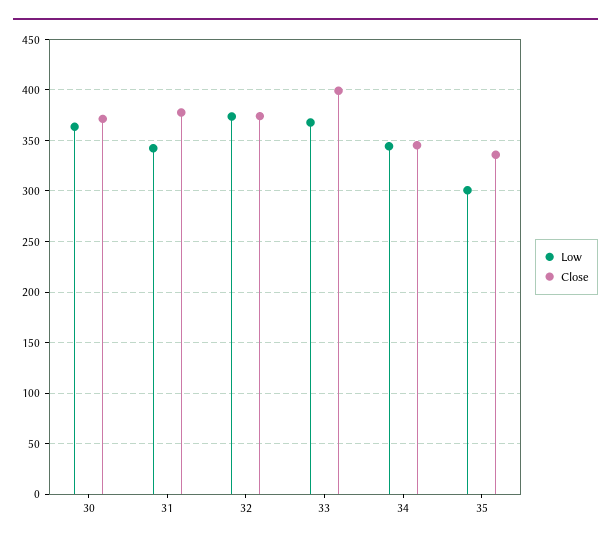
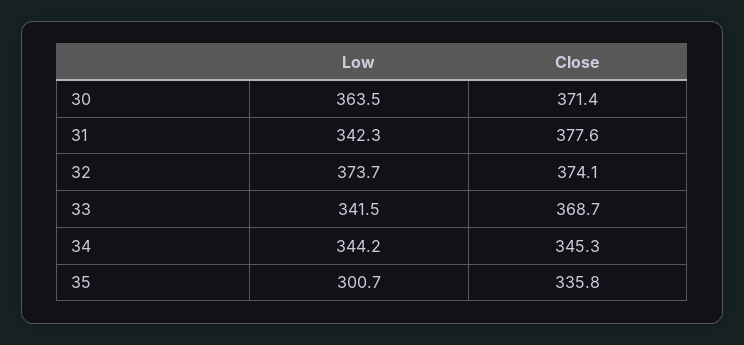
Low, 33: 370 -> 341.5
Close, 33: 400 -> 368.7

